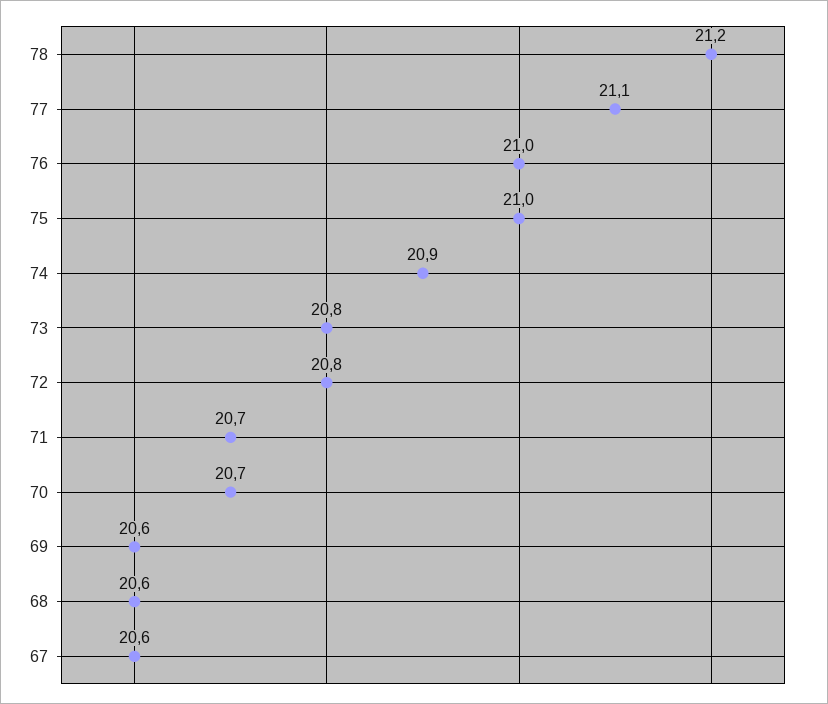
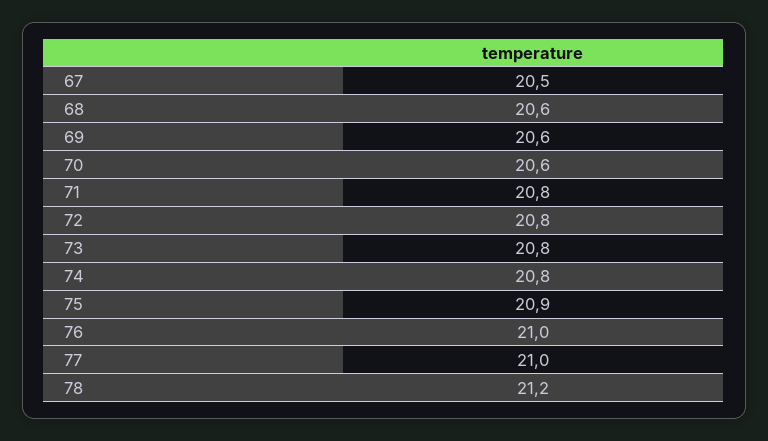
77: 21.1 -> 21
75: 21 -> 20.9
74: 20.9 -> 20.8
71: 20.7 -> 20.8
70: 20.7 -> 20.6
67: 20.6 -> 20.5

